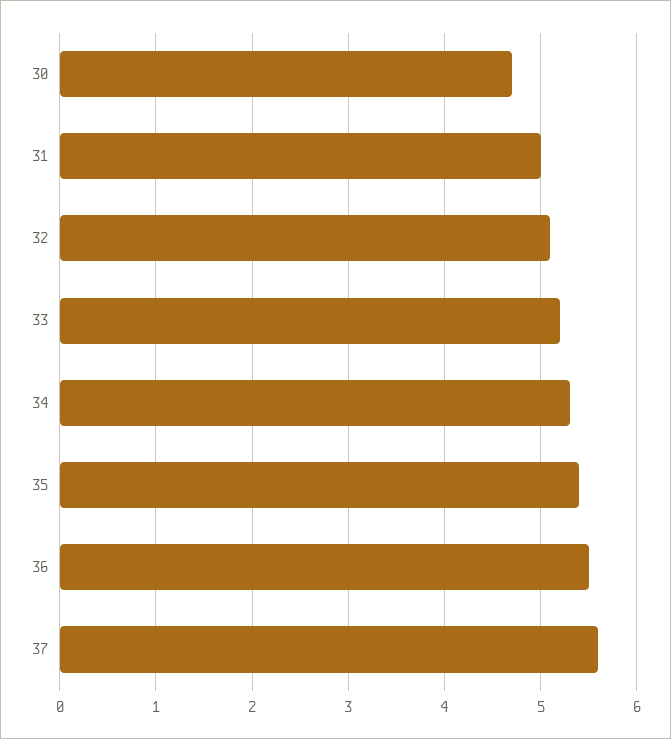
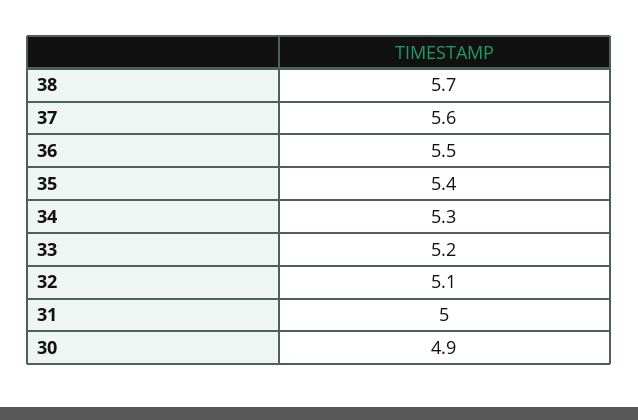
30: 4.7 -> 4.9
38: none -> 5.7

